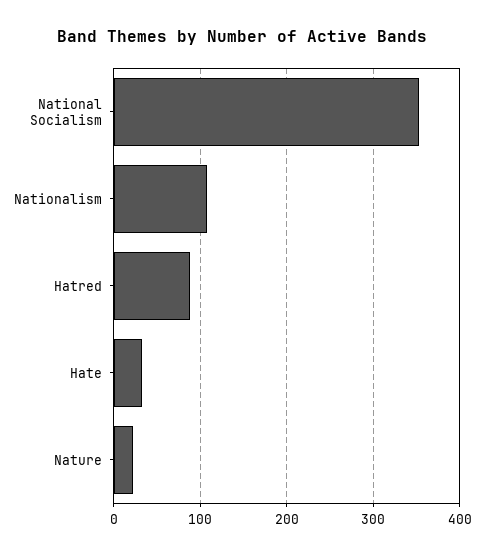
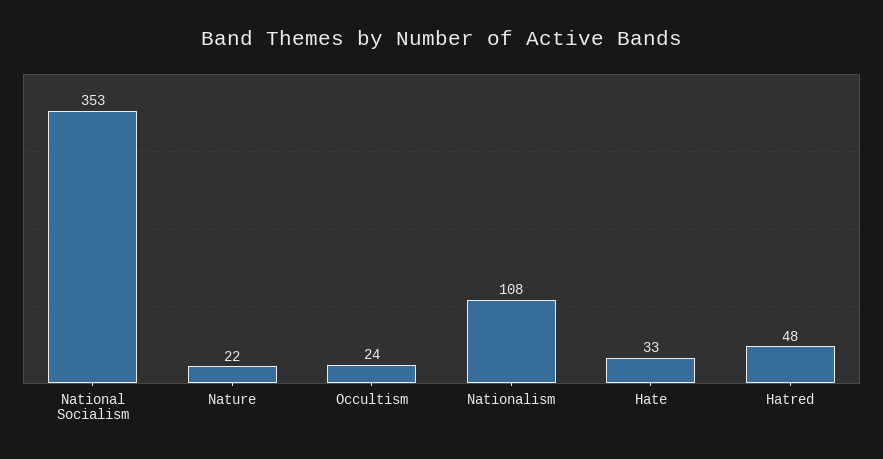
Hatred: 90 -> 48
Occultism: none -> 24

